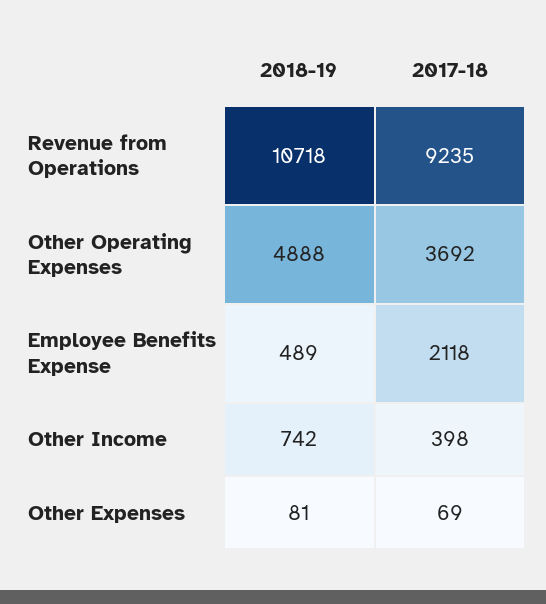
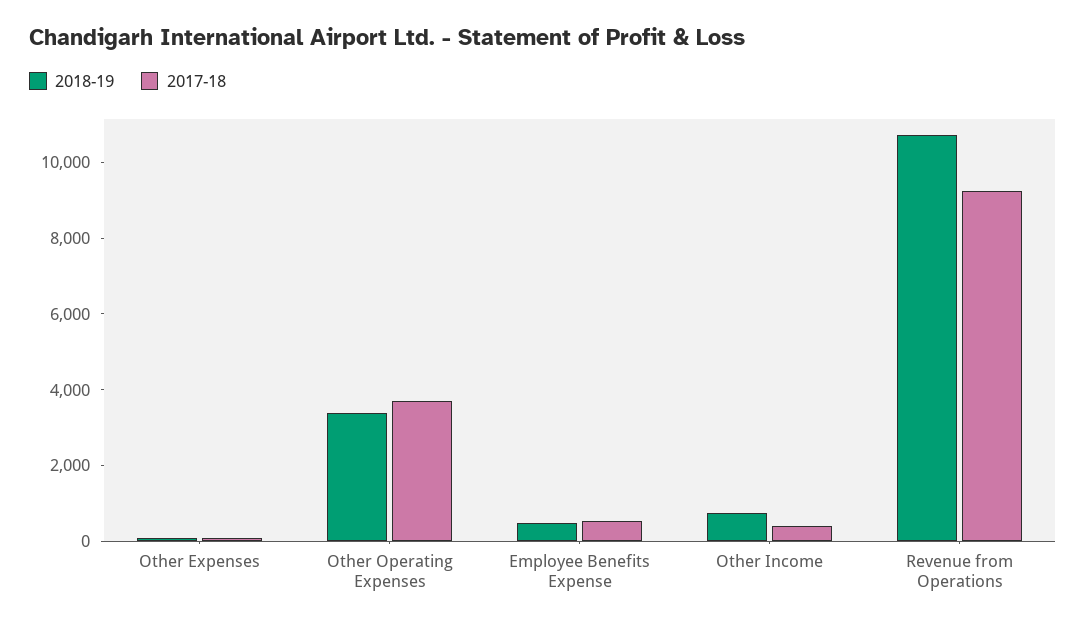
2018-19, Other Operating Expenses: 4888 -> 3500
2017-18, Employee Benefits Expense: 2118 -> 500

